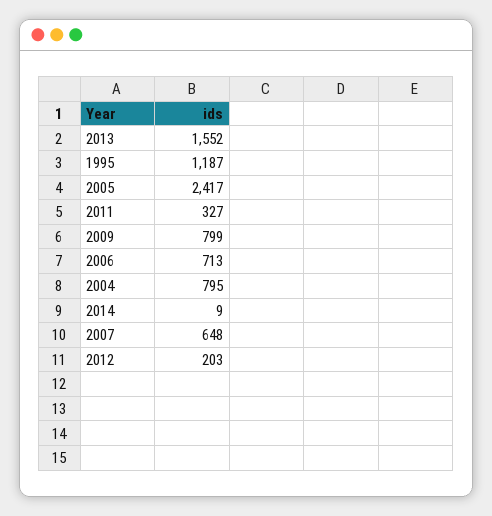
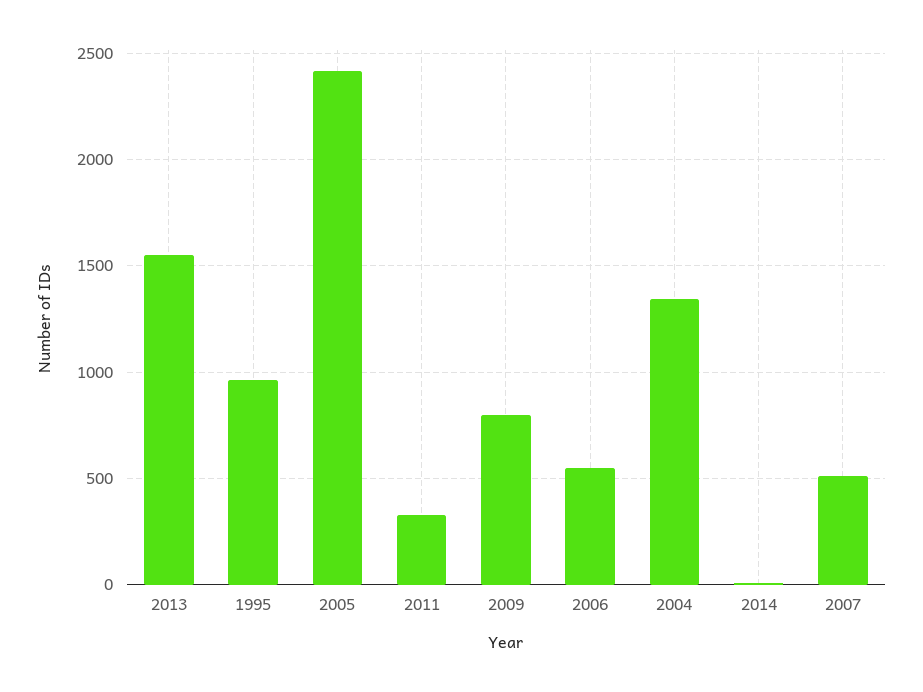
1995: 1187 -> 950
2006: 713 -> 550
2004: 795 -> 1350
2007: 648 -> 500
2012: 203 -> none

